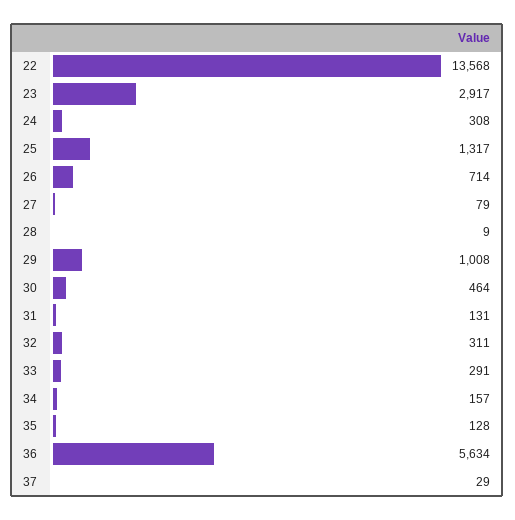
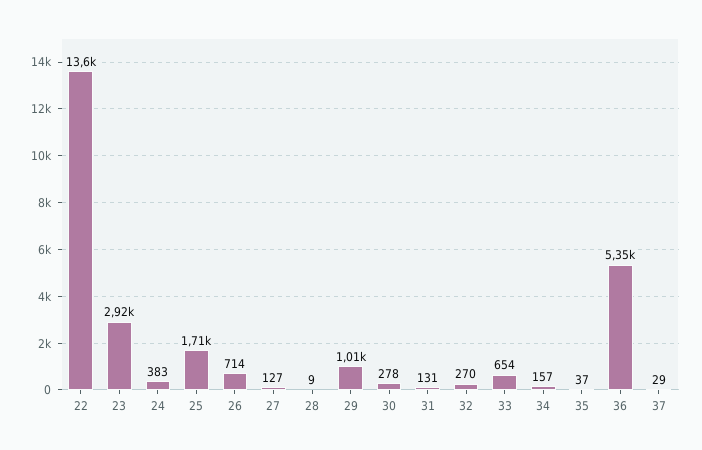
24: 308 -> 383
25: 1317 -> 1710
27: 79 -> 127
30: 464 -> 278
32: 311 -> 270
33: 291 -> 654
35: 128 -> 37
36: 5634 -> 5350

